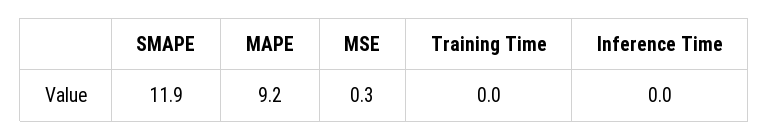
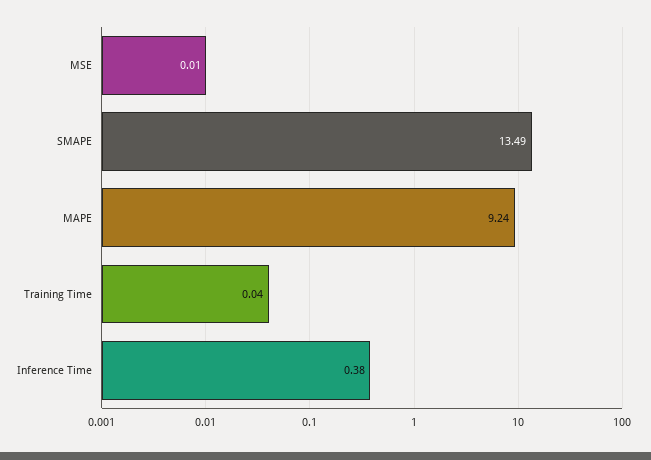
SMAPE: 11.9 -> 13.49
MSE: 0.3 -> 0.01
Inference Time: 0 -> 0.38

